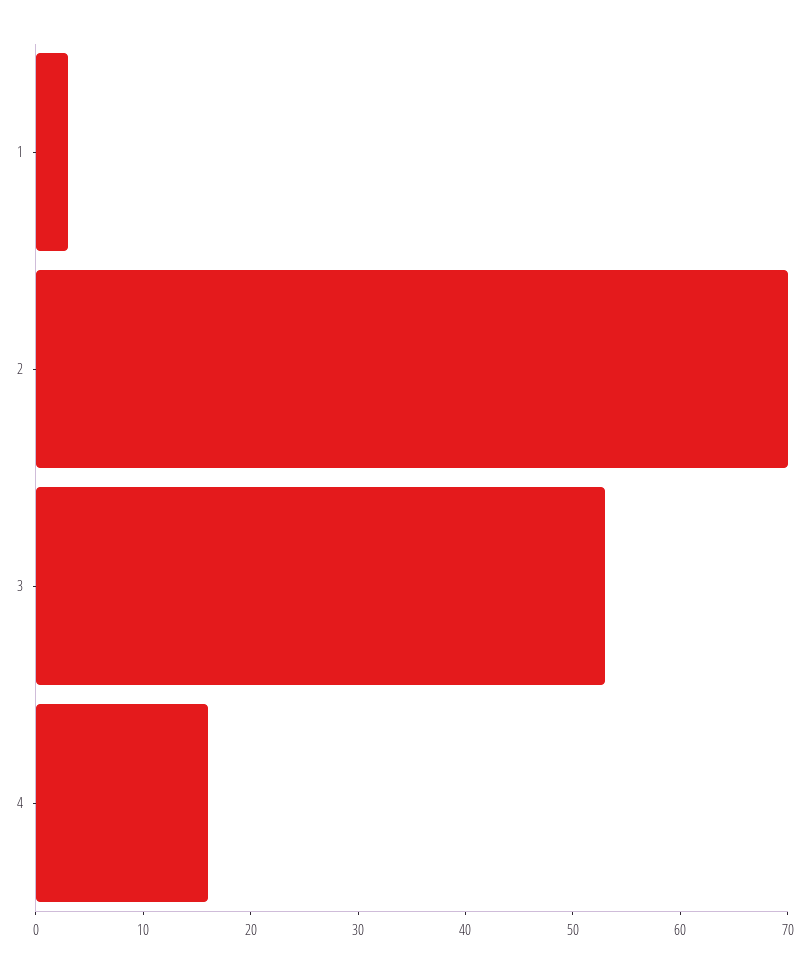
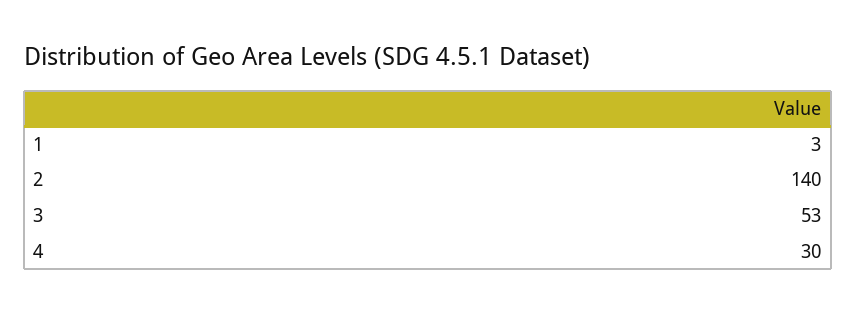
2: 70 -> 140
4: 16 -> 30

